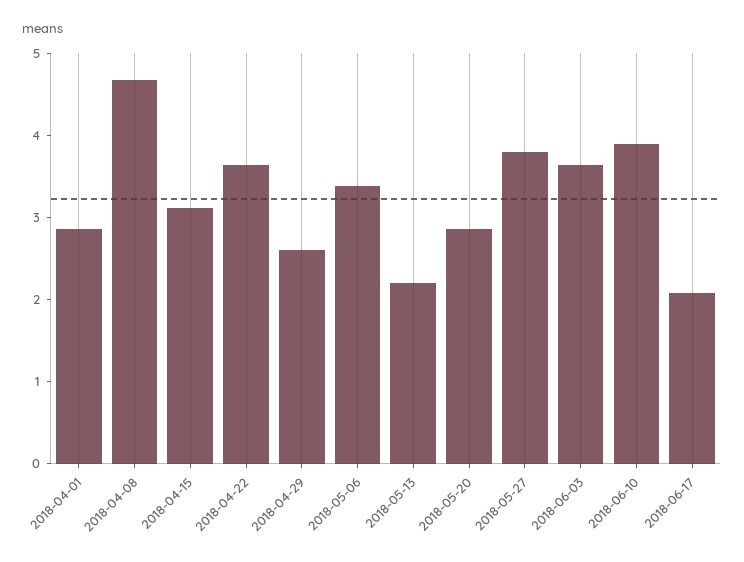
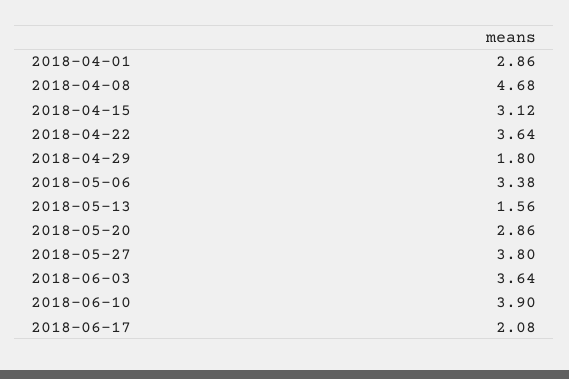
2018-04-29: 2.6 -> 1.8
2018-05-13: 2.2 -> 1.56

